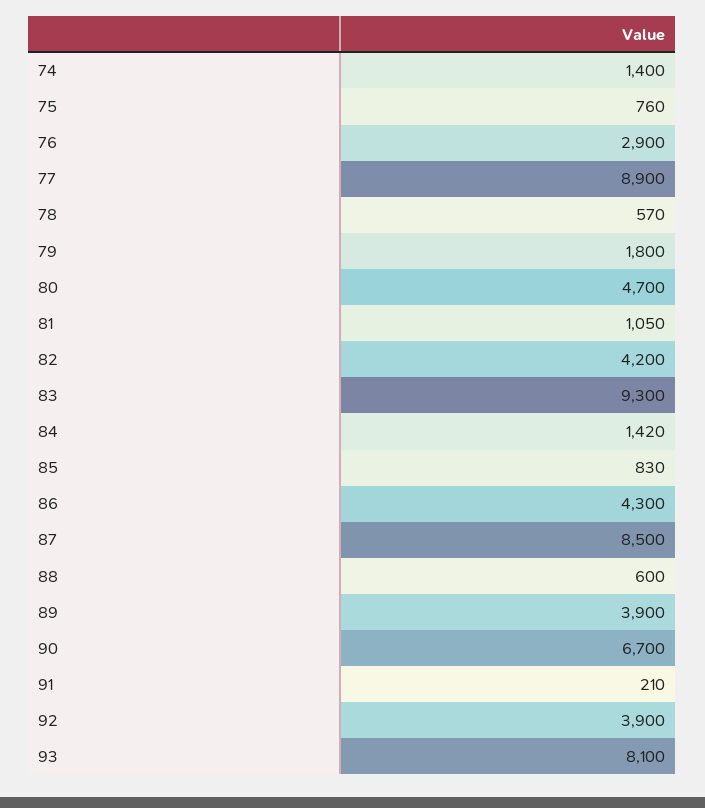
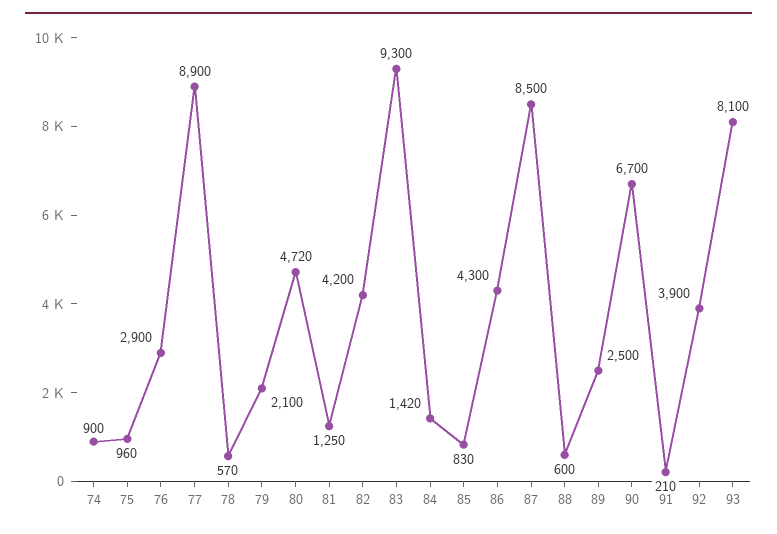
74: 1400 -> 900
75: 760 -> 960
79: 1800 -> 2100
80: 4700 -> 4720
81: 1050 -> 1250
89: 3900 -> 2500

